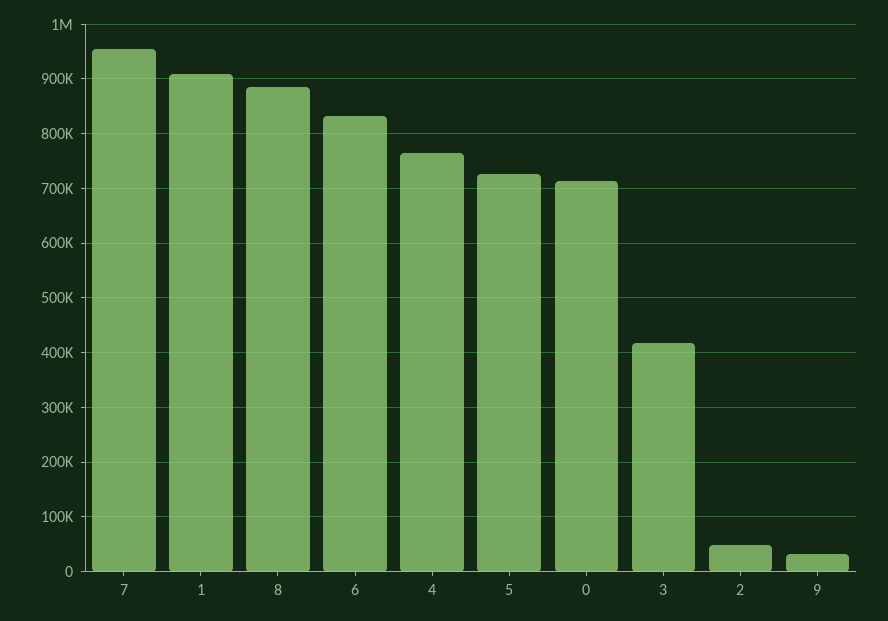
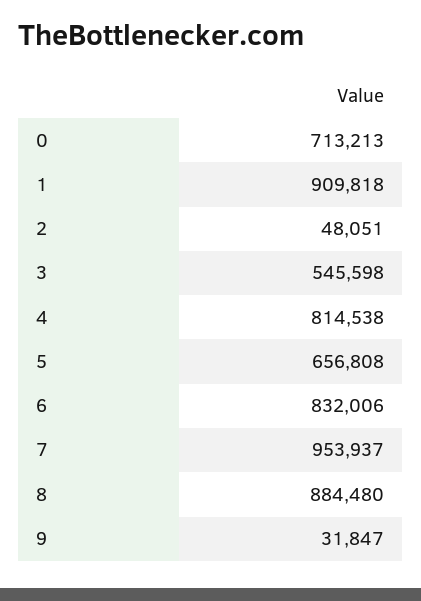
4: 760000 -> 814538
5: 720000 -> 656808
3: 420000 -> 545598

